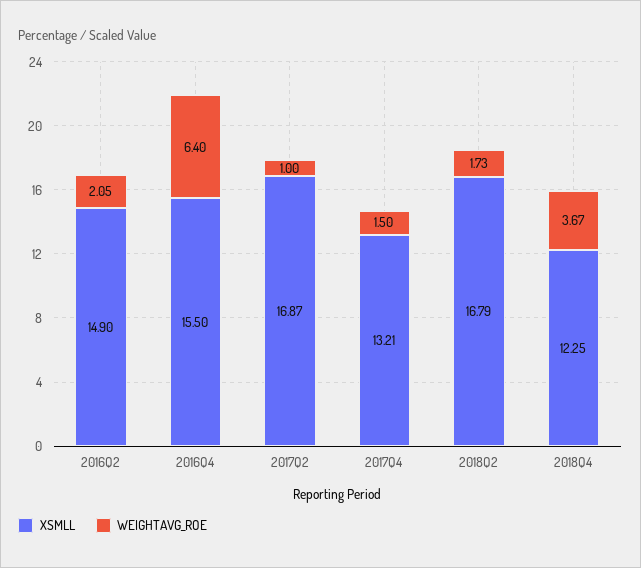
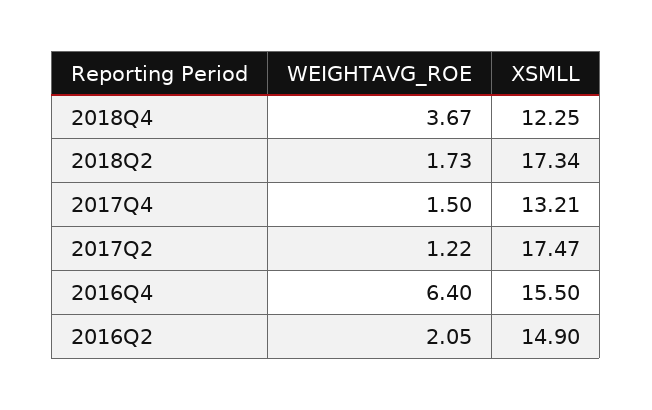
XSMLL, 2017Q2: 16.87 -> 17.47
WEIGHTAVG_ROE, 2017Q2: 1 -> 1.22
XSMLL, 2018Q2: 16.79 -> 17.34

